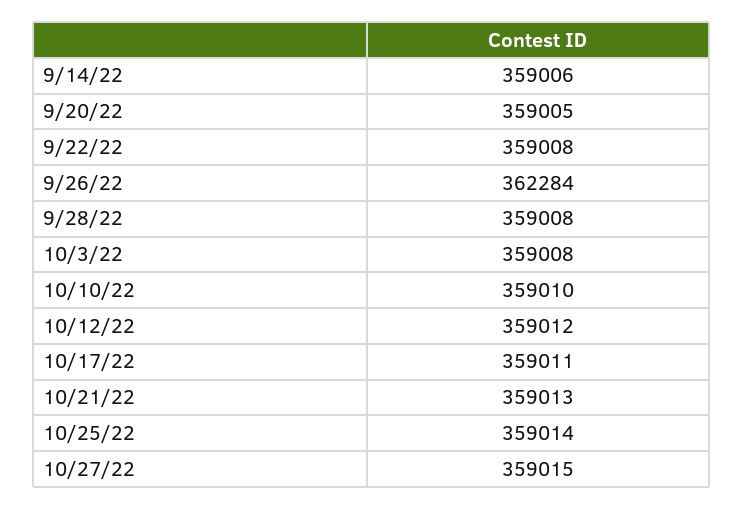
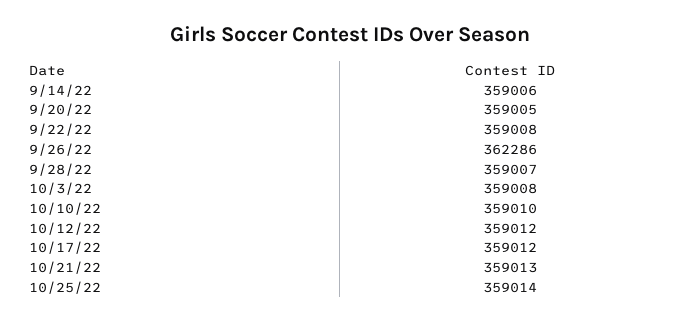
9/26/22: 362284 -> 362286
9/28/22: 359008 -> 359007
10/17/22: 359011 -> 359012
10/27/22: 359015 -> none

